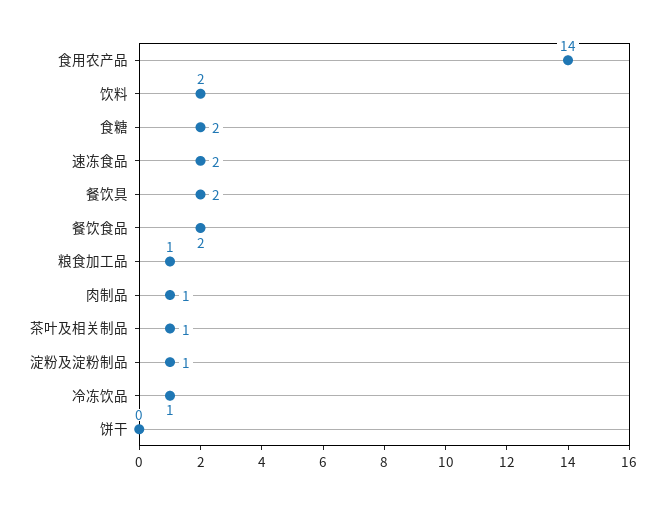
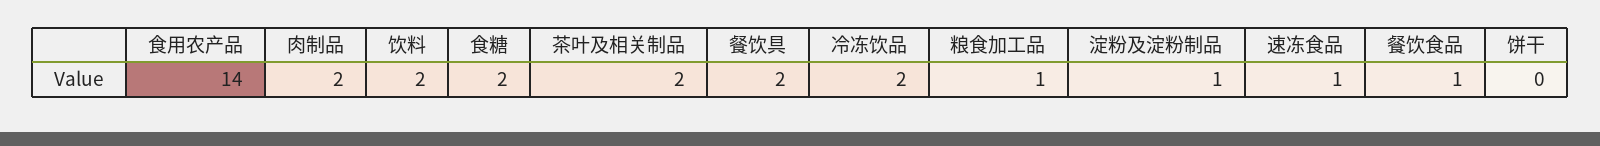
速冻食品: 2 -> 1
餐饮食品: 2 -> 1
肉制品: 1 -> 2
茶叶及相关制品: 1 -> 2
冷冻饮品: 1 -> 2

